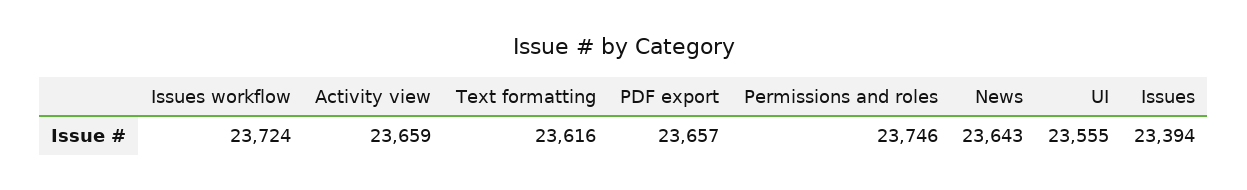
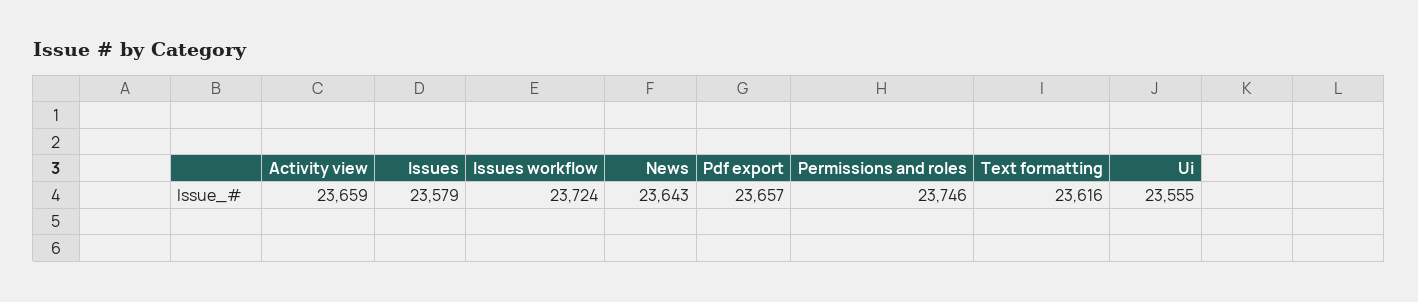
Issues: 23394 -> 23579

